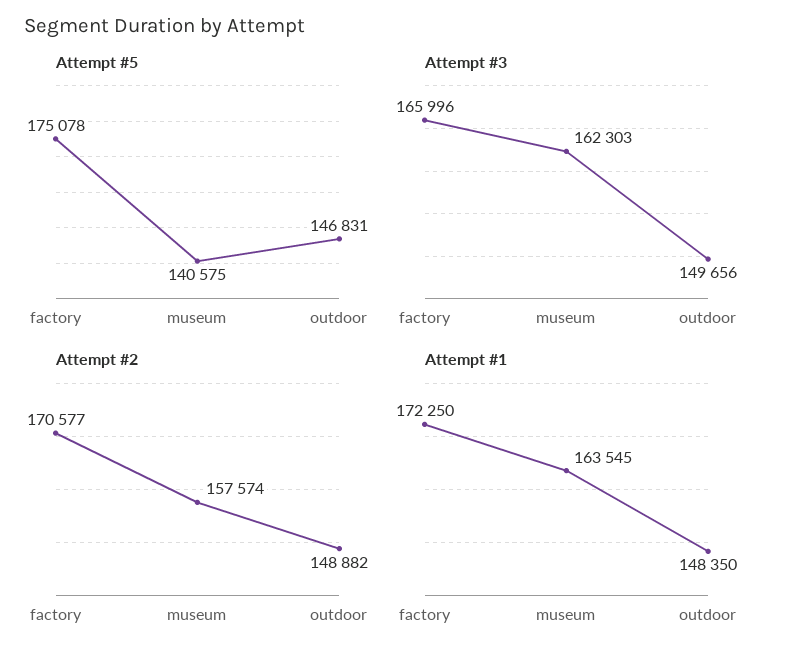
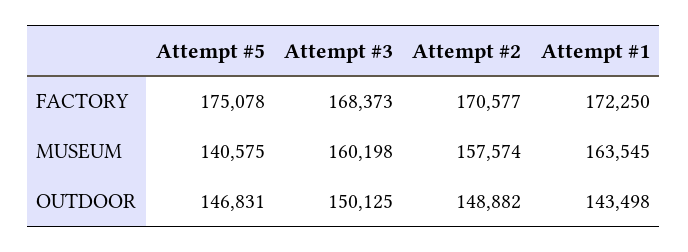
Attempt #3, factory: 165996 -> 168373
Attempt #3, museum: 162303 -> 160198
Attempt #3, outdoor: 149656 -> 150125
Attempt #1, outdoor: 148350 -> 143498

